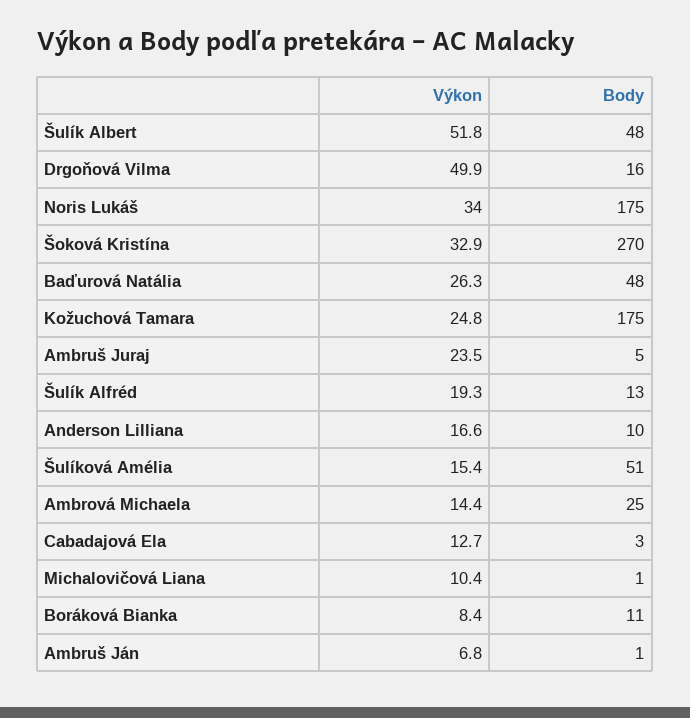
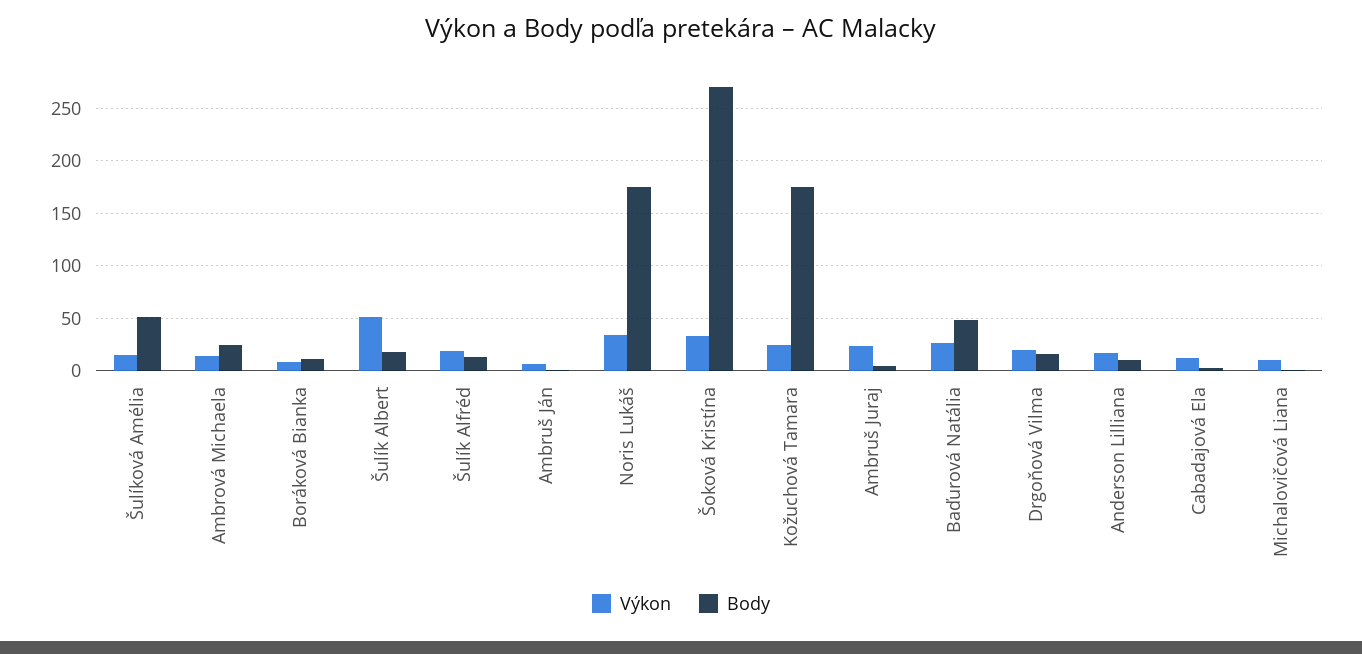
Body, Šulík Albert: 48 -> 20
Výkon, Drgoňová Vilma: 49.9 -> 20

